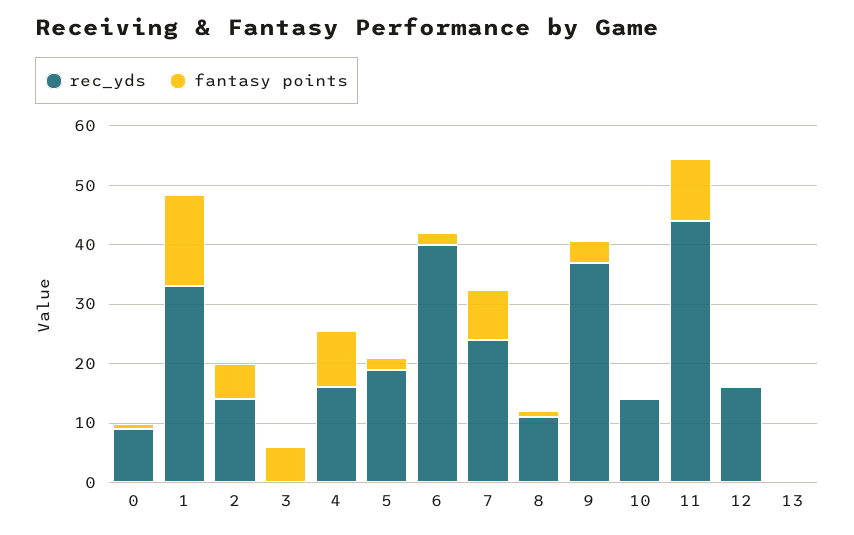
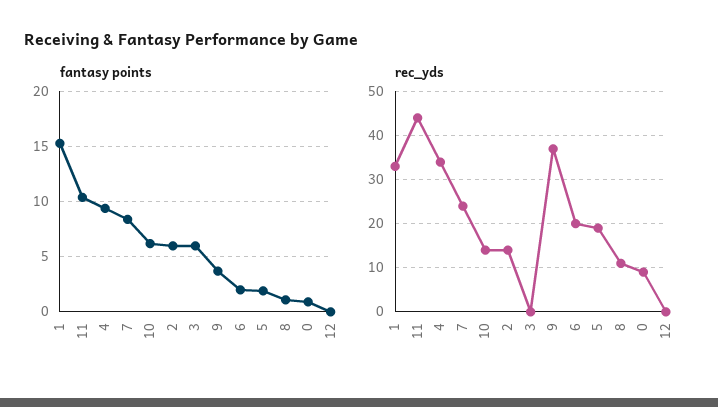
rec_yds, 4: 16 -> 35
rec_yds, 6: 40 -> 20
fantasy points, 10: 0 -> 6
rec_yds, 12: 16 -> 0
rec_yds, 13: 0 -> none
fantasy points, 13: 0 -> none

